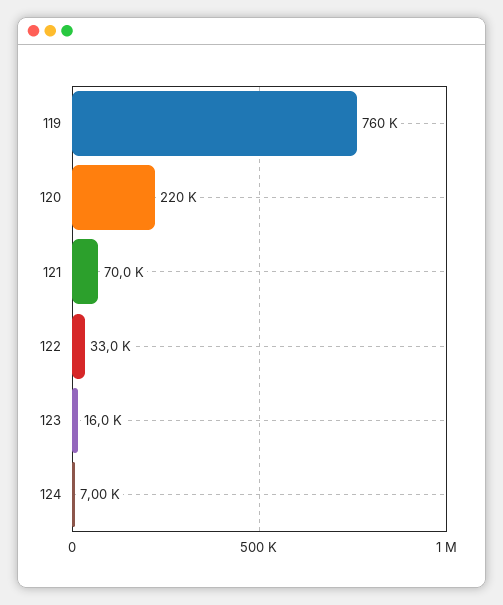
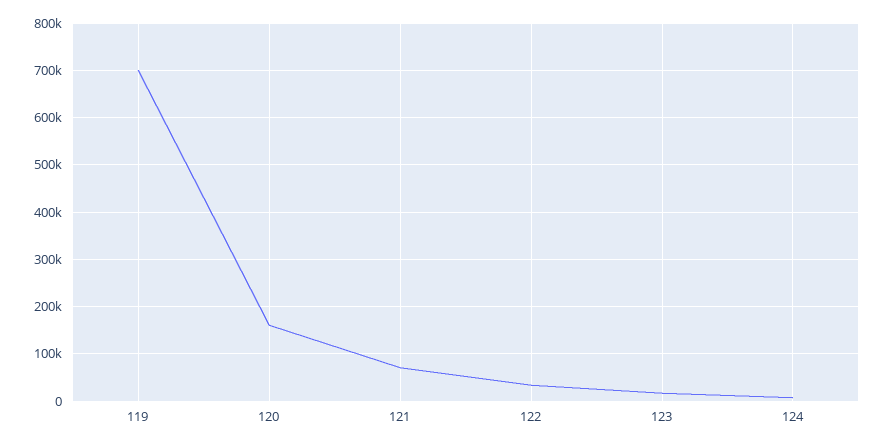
119: 760000 -> 700000
120: 220000 -> 160000

